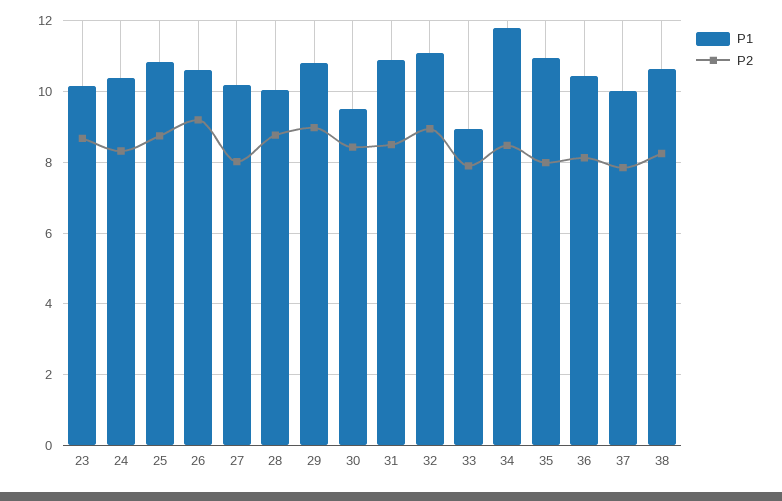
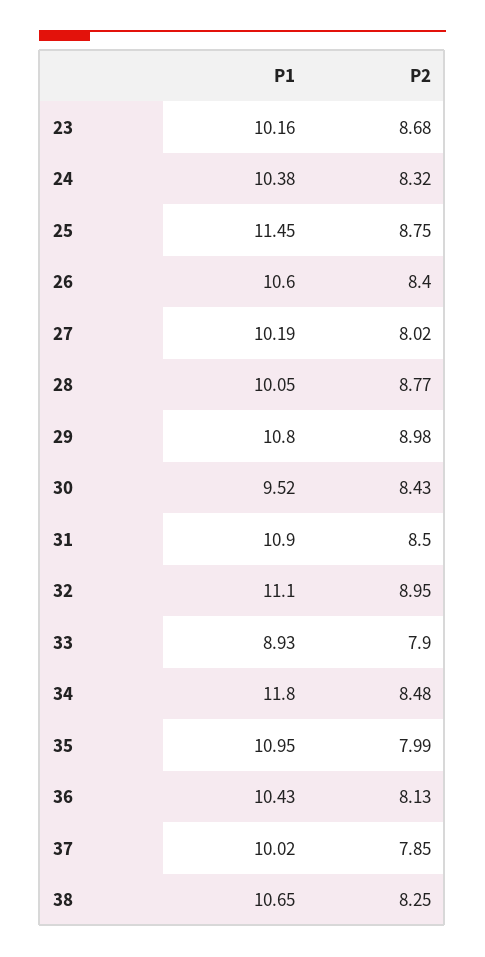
P1, 25: 10.8 -> 11.45
P2, 26: 9.2 -> 8.4

